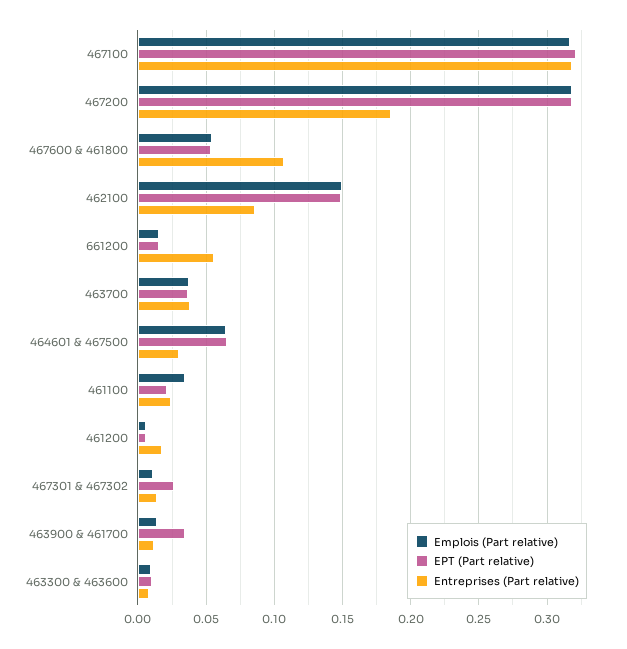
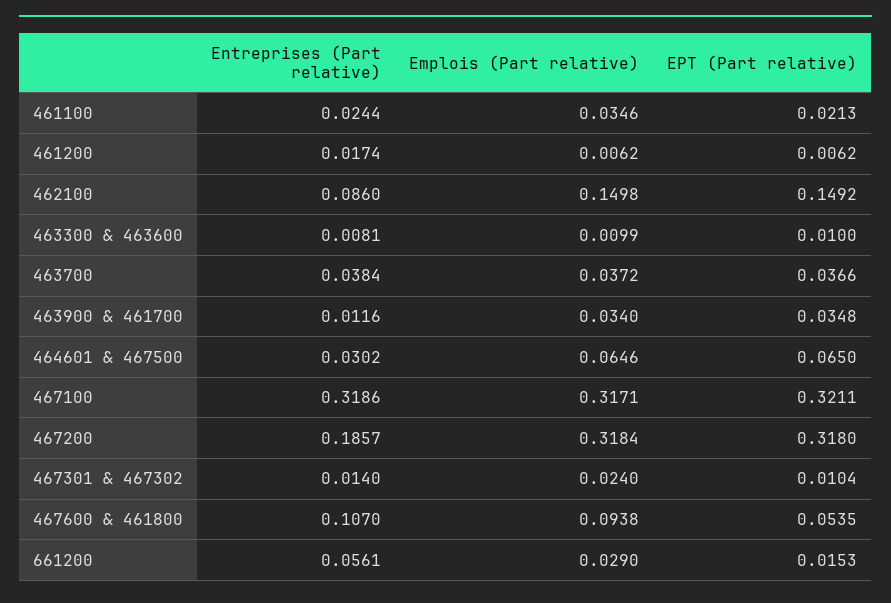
Emplois (Part relative), 467600 & 461800: 0.055 -> 0.0938
Emplois (Part relative), 661200: 0.015 -> 0.029
Emplois (Part relative), 467301 & 467302: 0.01 -> 0.024
EPT (Part relative), 467301 & 467302: 0.025 -> 0.0104
Emplois (Part relative), 463900 & 461700: 0.015 -> 0.034

